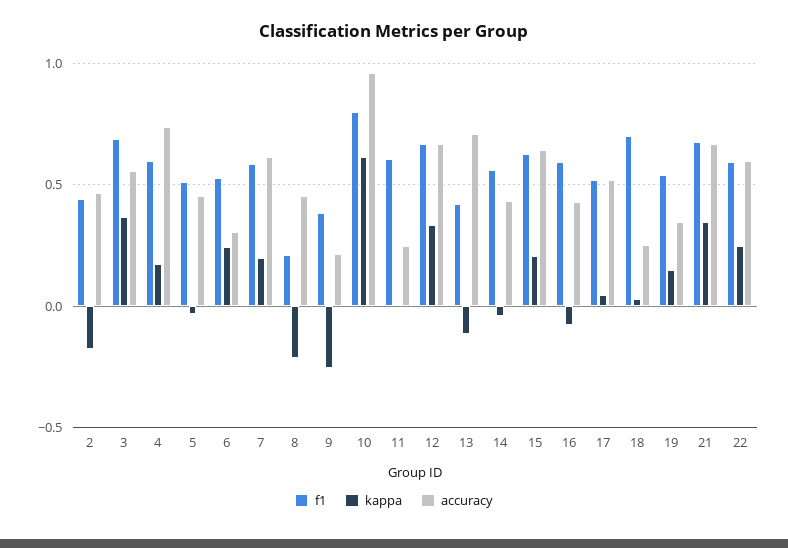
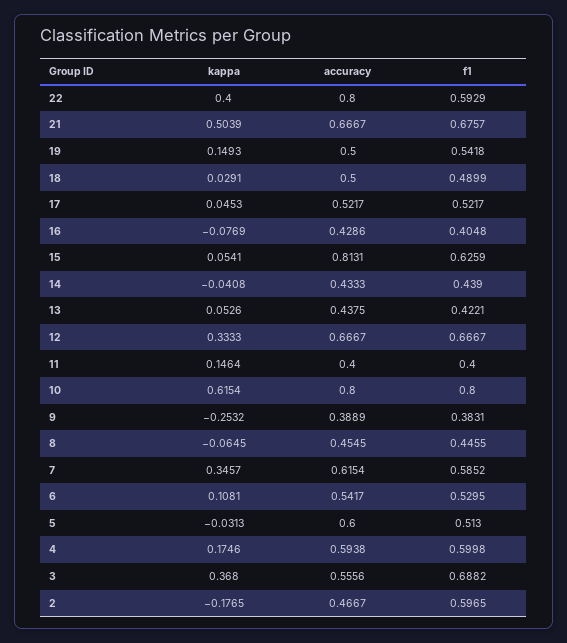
f1, 2: 0.45 -> 0.5965
accuracy, 4: 0.75 -> 0.5938
accuracy, 5: 0.45 -> 0.6
kappa, 6: 0.25 -> 0.1081
accuracy, 6: 0.3 -> 0.5417
kappa, 7: 0.2 -> 0.3457
f1, 8: 0.2 -> 0.4455
kappa, 8: -0.2 -> -0.0645
accuracy, 9: 0.2 -> 0.3889
accuracy, 10: 0.95 -> 0.8
f1, 11: 0.6 -> 0.4
kappa, 11: 0 -> 0.1464
accuracy, 11: 0.25 -> 0.4
kappa, 13: -0.1 -> 0.0526
accuracy, 13: 0.7 -> 0.4375
f1, 14: 0.55 -> 0.439
kappa, 15: 0.2 -> 0.0541
accuracy, 15: 0.65 -> 0.8131
f1, 16: 0.6 -> 0.4048
f1, 18: 0.7 -> 0.4899
accuracy, 18: 0.25 -> 0.5
accuracy, 19: 0.35 -> 0.5
kappa, 21: 0.35 -> 0.5039
kappa, 22: 0.25 -> 0.4
accuracy, 22: 0.6 -> 0.8

